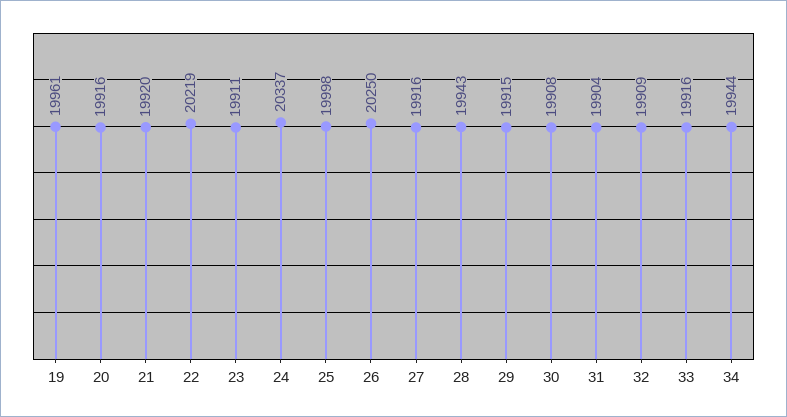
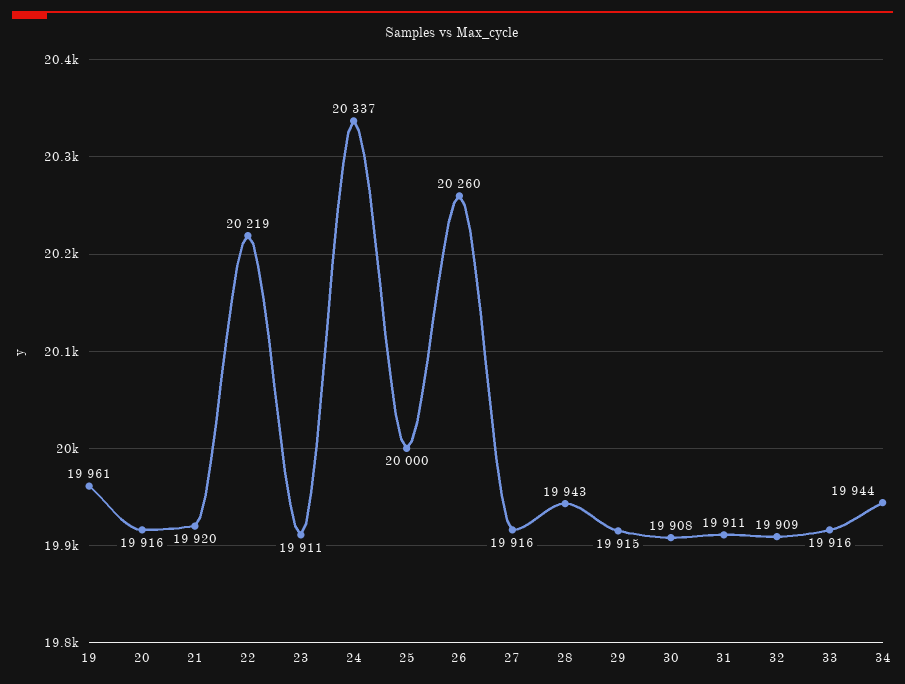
25: 19998 -> 20000
26: 20250 -> 20260
31: 19904 -> 19911

